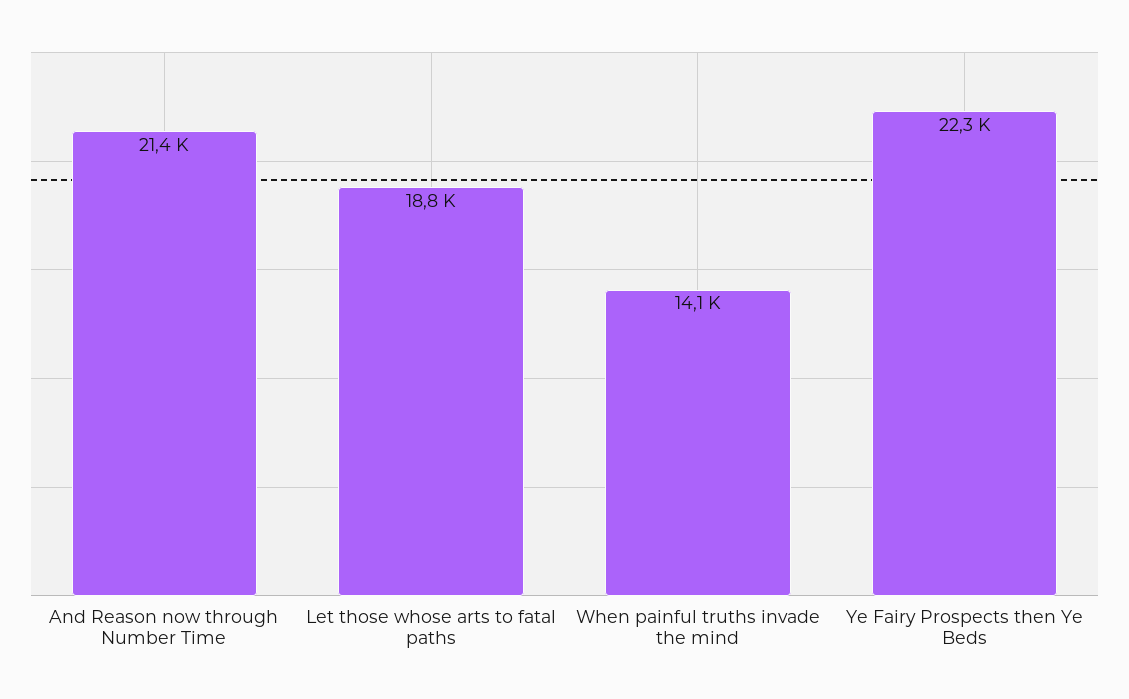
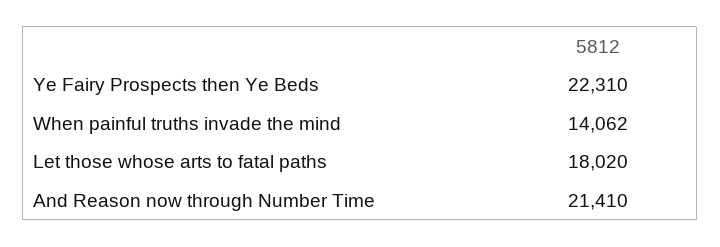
Let those whose arts to fatal paths: 18800 -> 18020

